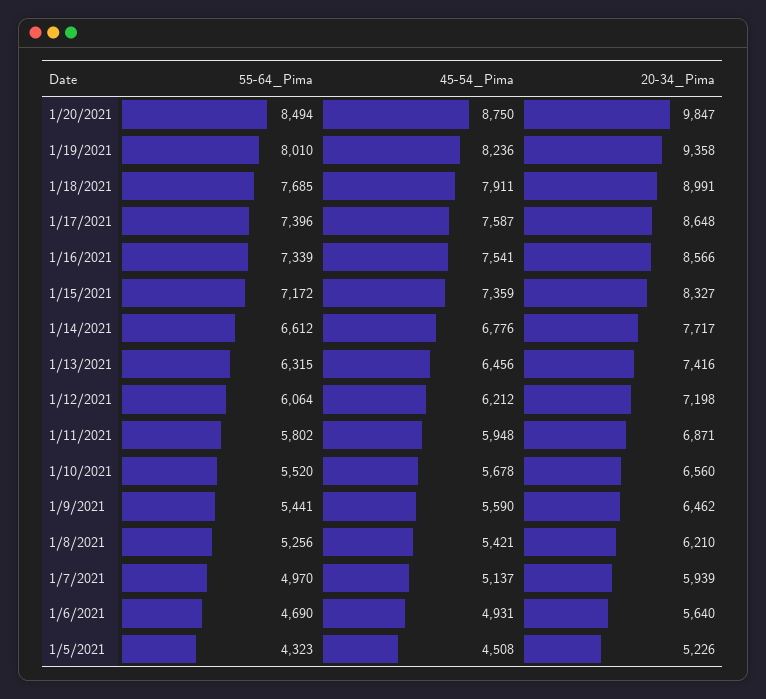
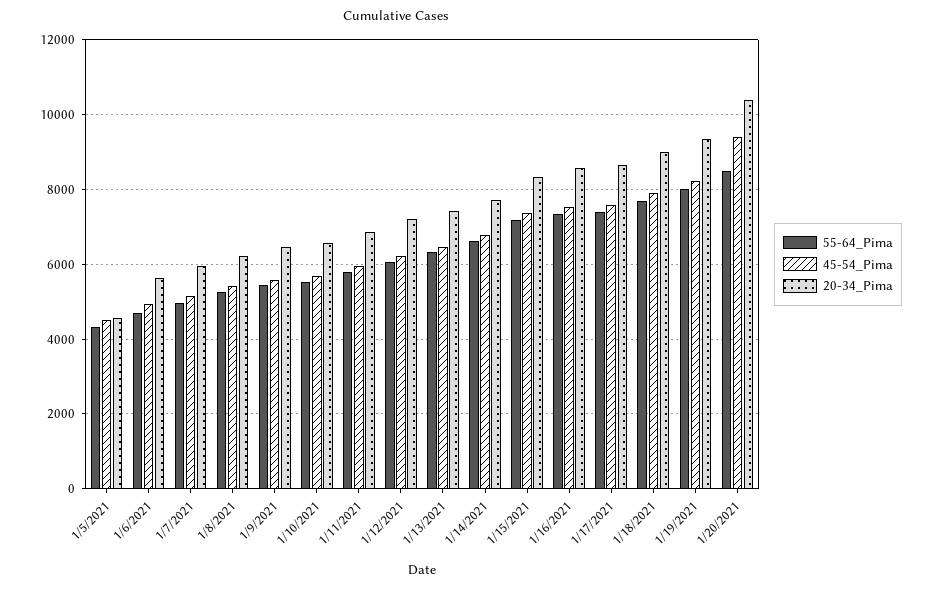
45-54_Pima, 1/20/2021: 8750 -> 9400
20-34_Pima, 1/20/2021: 9847 -> 10400
20-34_Pima, 1/5/2021: 5226 -> 4600

